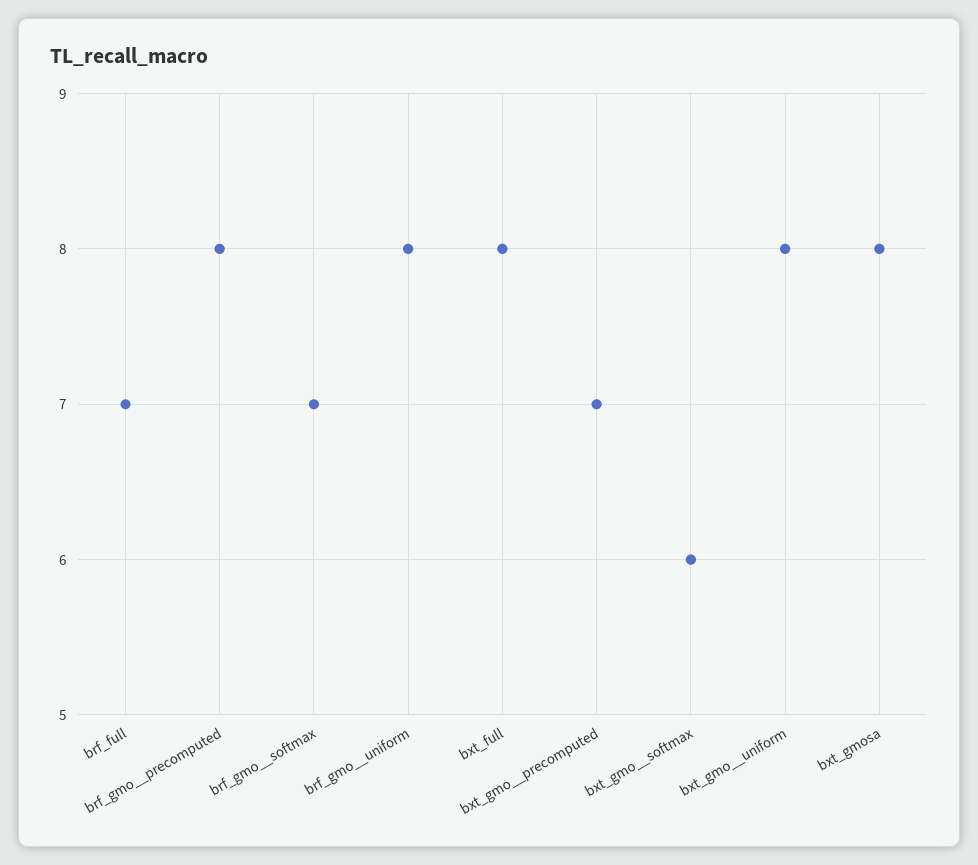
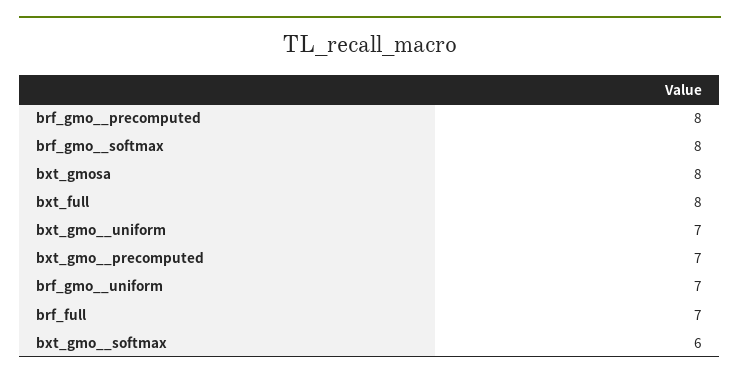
brf_gmo__softmax: 7 -> 8
brf_gmo__uniform: 8 -> 7
bxt_gmo__uniform: 8 -> 7

